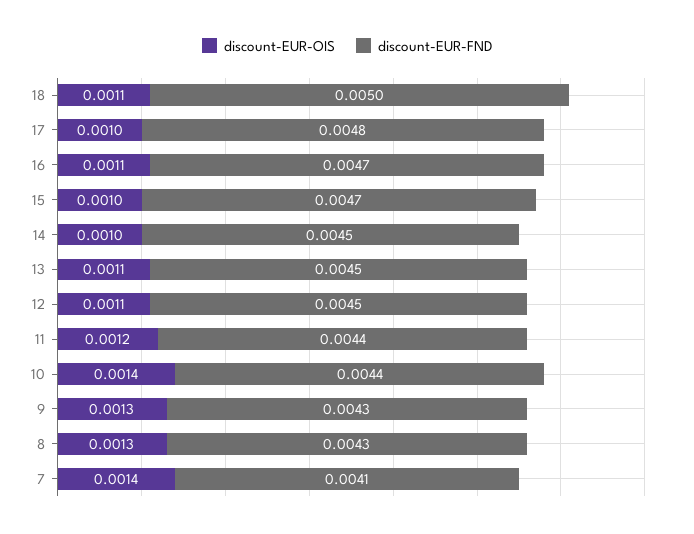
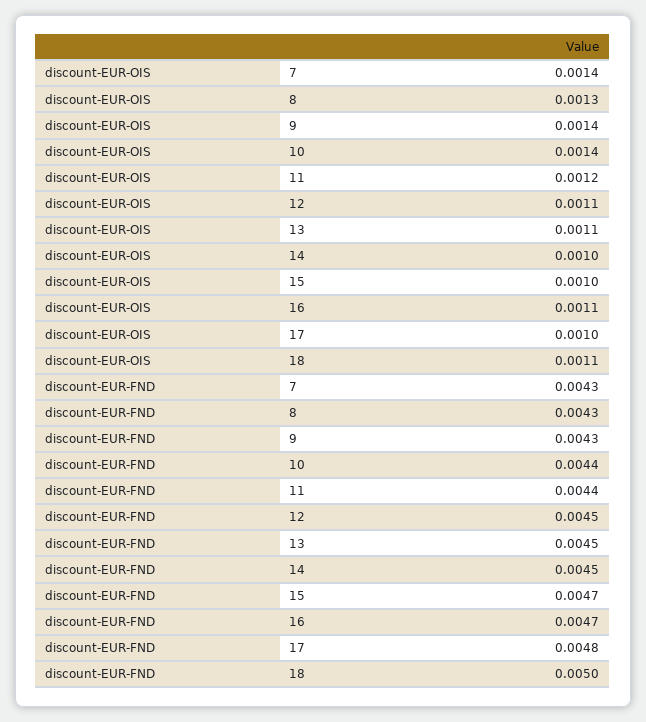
discount-EUR-OIS, 9: 0.0013 -> 0.0014
discount-EUR-FND, 7: 0.0041 -> 0.0043

